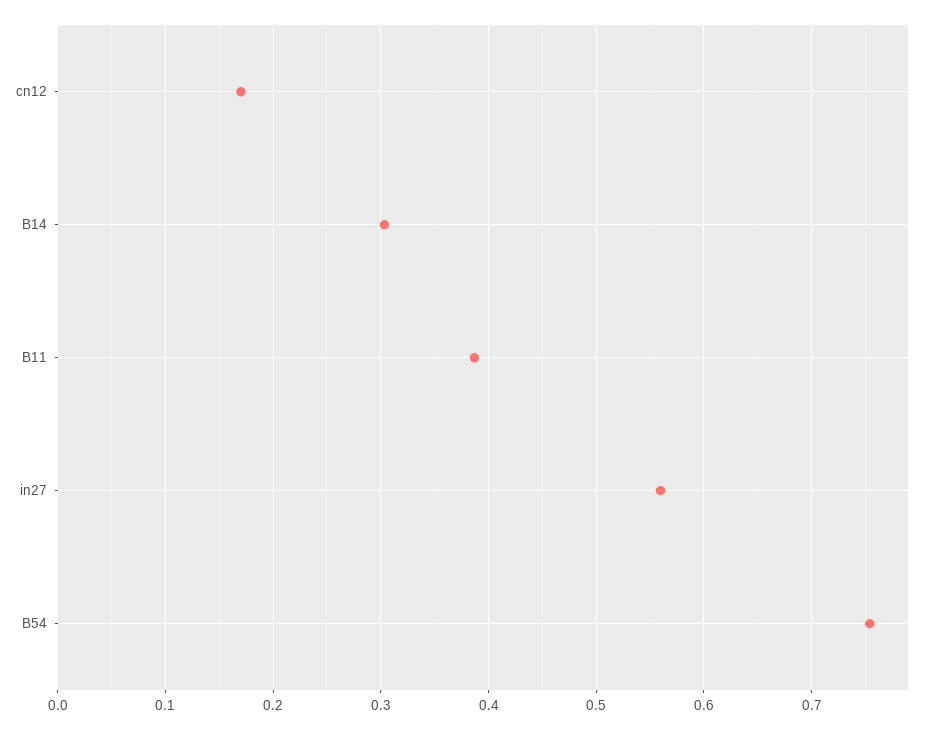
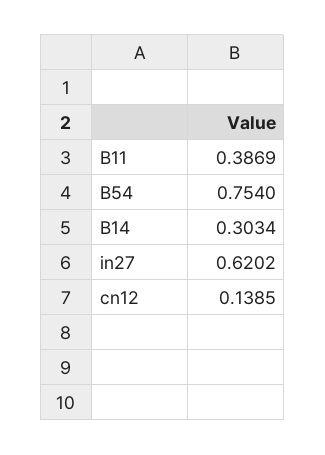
cn12: 0.17 -> 0.1385
in27: 0.56 -> 0.6202

